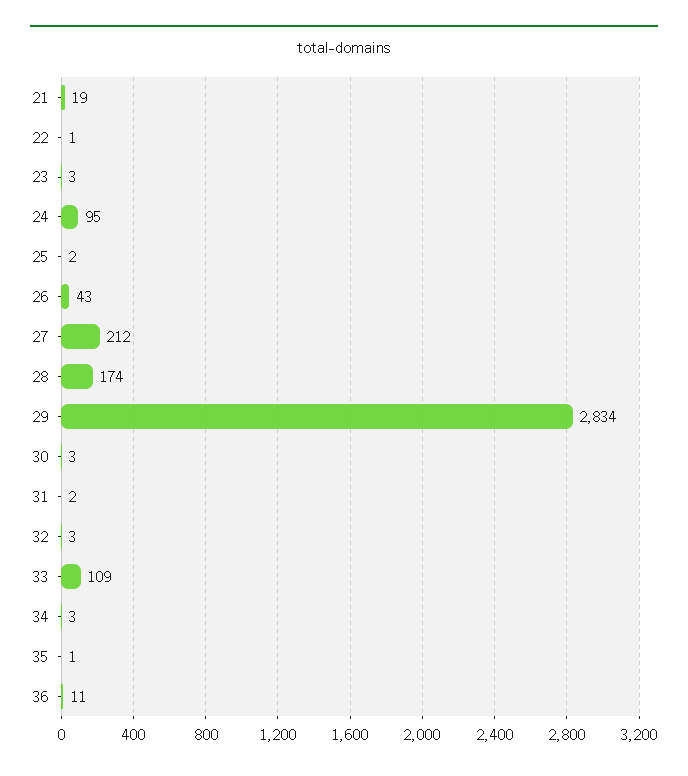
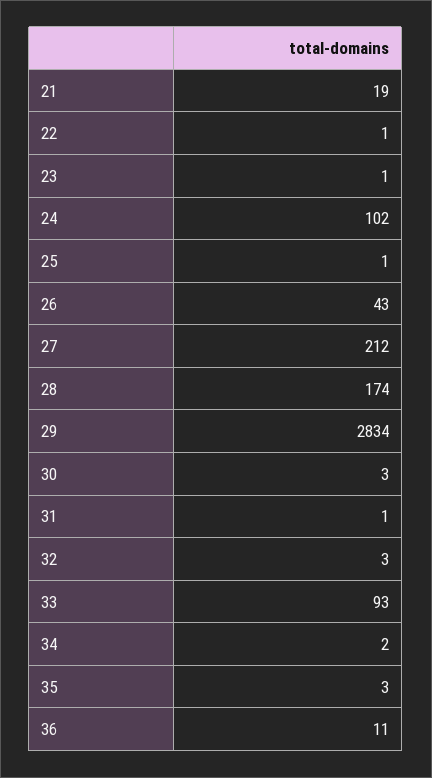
23: 3 -> 1
24: 95 -> 102
25: 2 -> 1
31: 2 -> 1
33: 109 -> 93
34: 3 -> 2
35: 1 -> 3

